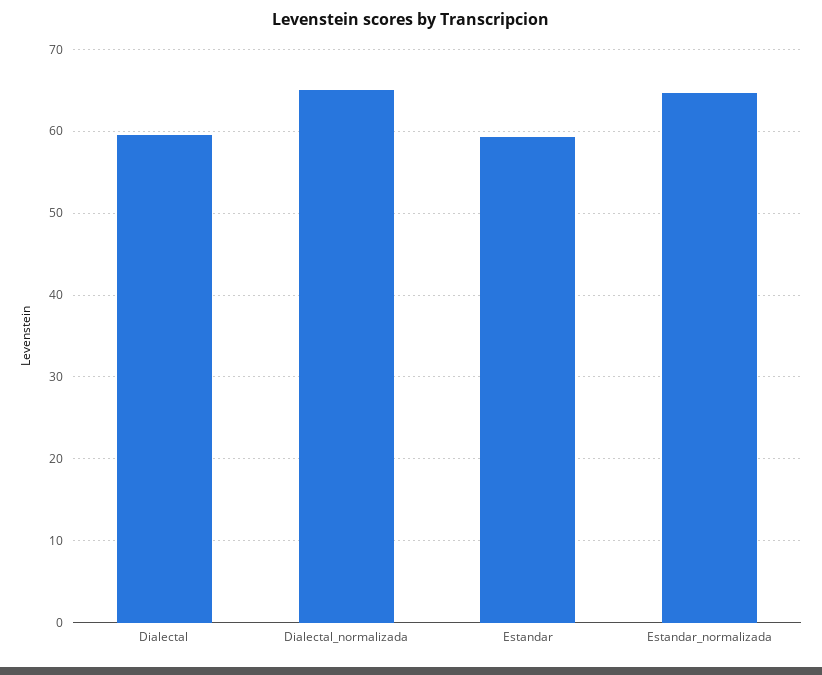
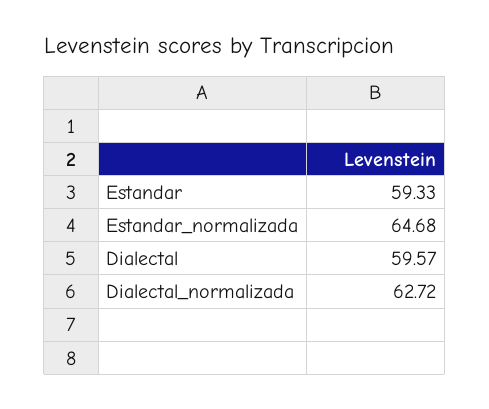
Dialectal_normalizada: 65 -> 62.72

